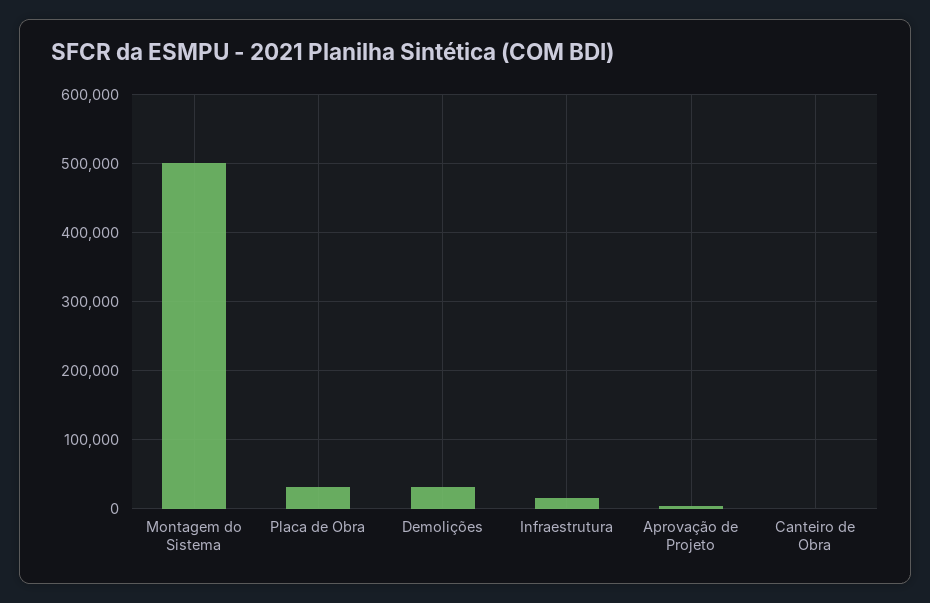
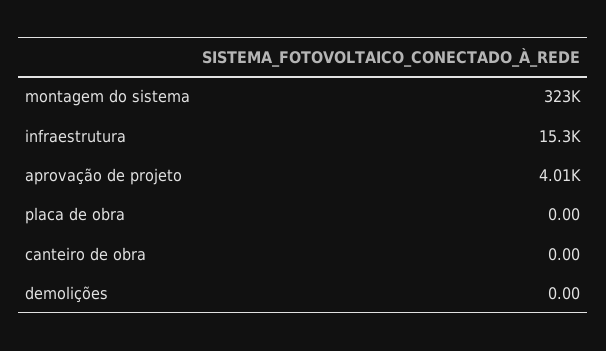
Montagem do Sistema: 500000 -> 323000
Placa de Obra: 30000 -> 0
Demolições: 30000 -> 0

